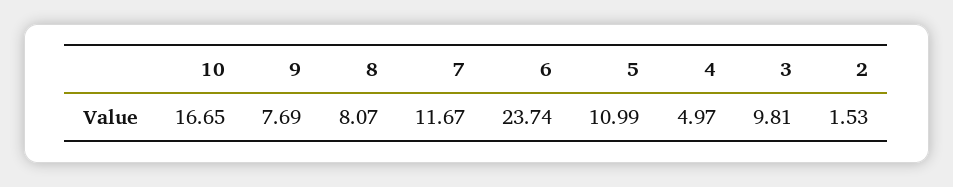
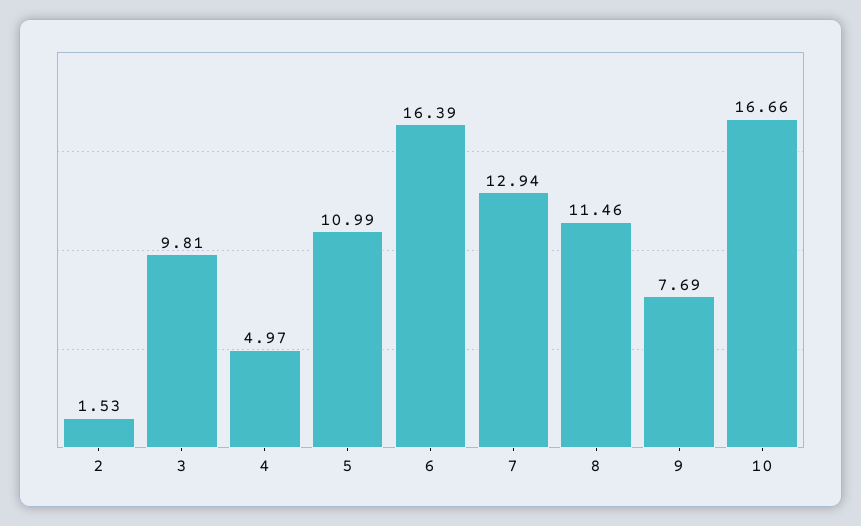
10: 16.65 -> 16.66
8: 8.07 -> 11.46
7: 11.67 -> 12.94
6: 23.74 -> 16.39

